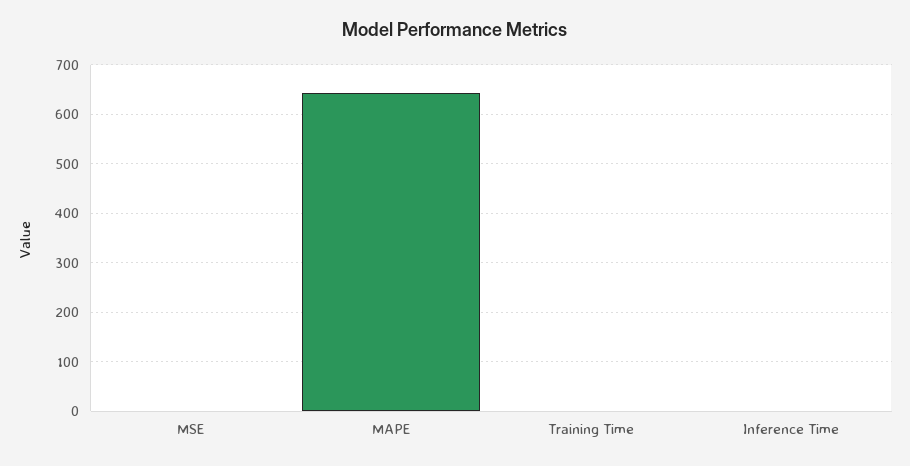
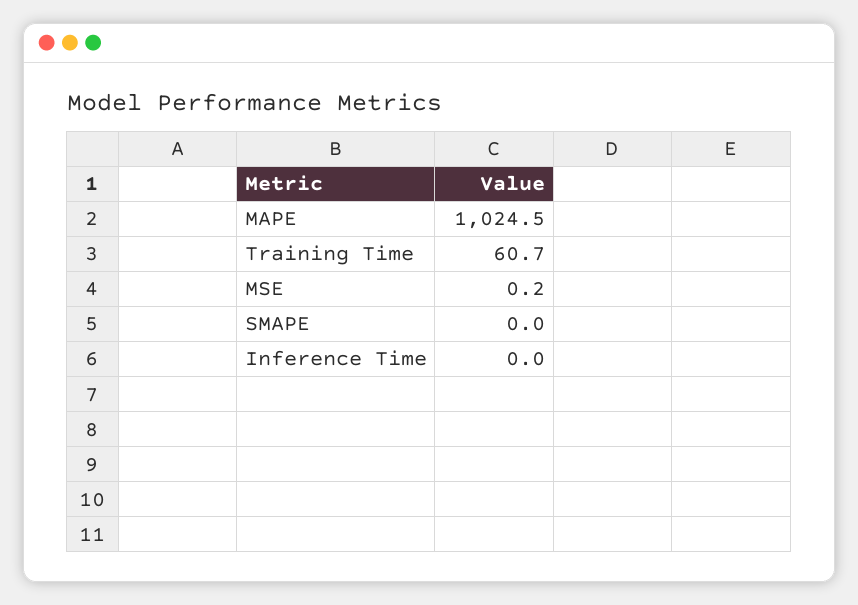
MAPE: 640 -> 1024.5
Training Time: 0 -> 60.7
SMAPE: none -> 0

